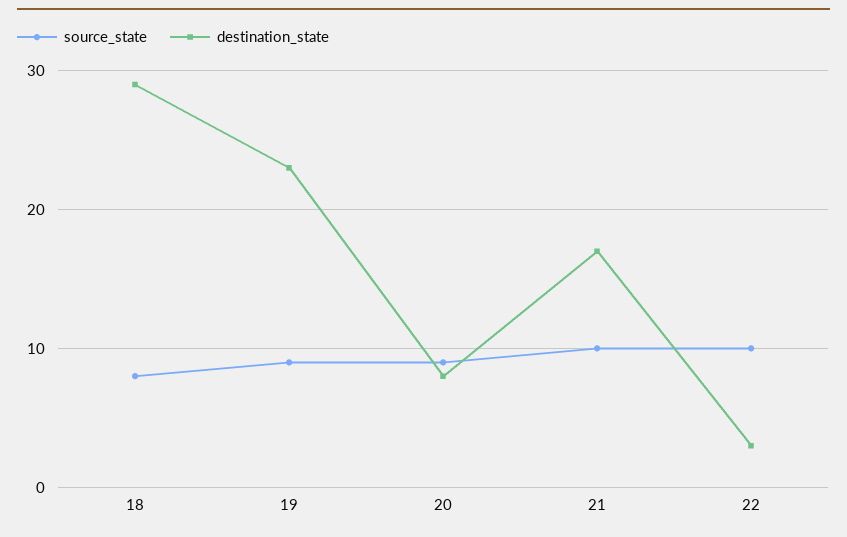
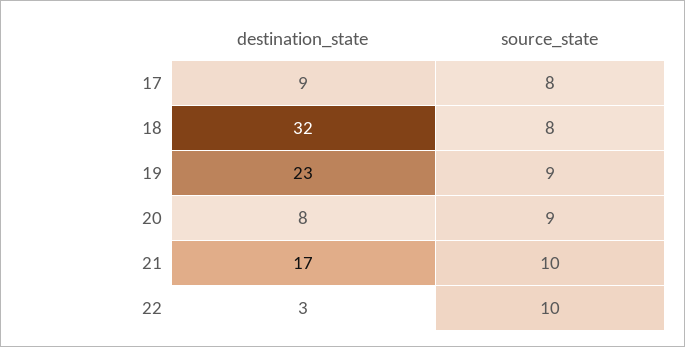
destination_state, 18: 29 -> 32
destination_state, 17: none -> 9
source_state, 17: none -> 8

